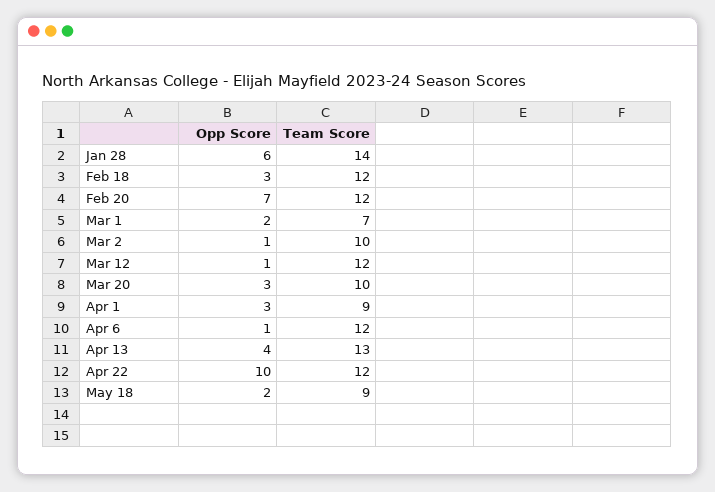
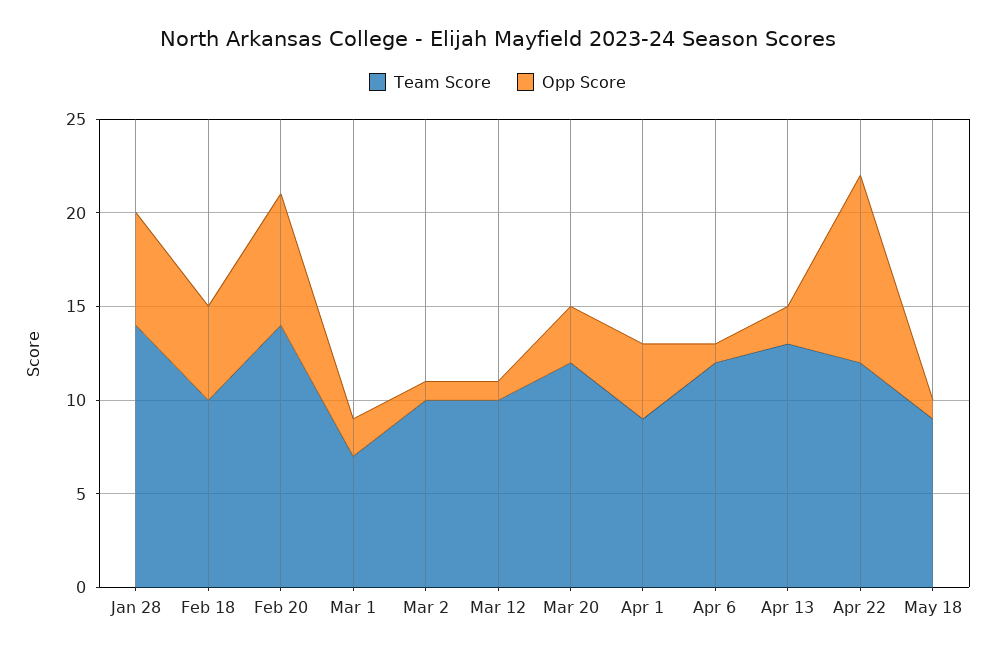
Opp Score, Feb 18: 3 -> 5
Team Score, Feb 18: 12 -> 10
Team Score, Feb 20: 12 -> 14
Team Score, Mar 12: 12 -> 10
Team Score, Mar 20: 10 -> 12
Opp Score, Apr 1: 3 -> 4
Opp Score, Apr 13: 4 -> 2
Opp Score, May 18: 2 -> 1

